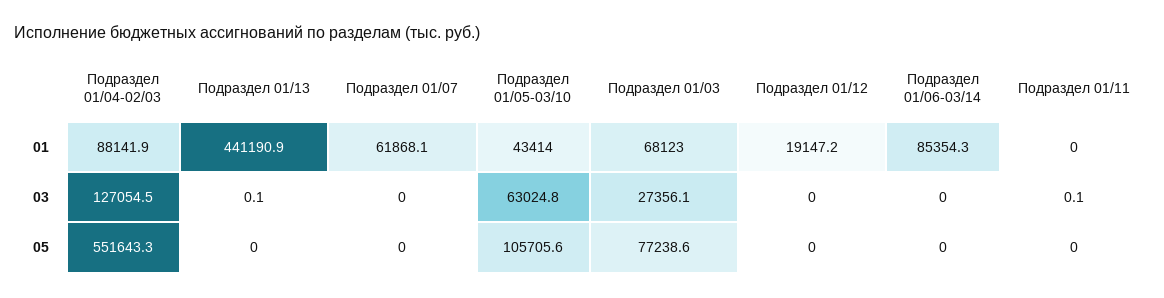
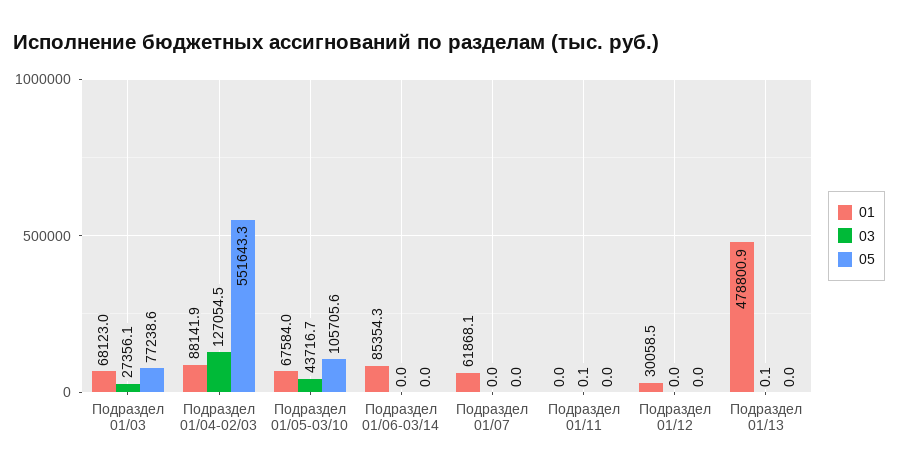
01, Подраздел 01/13: 441190.9 -> 478800.9
01, Подраздел 01/05-03/10: 43414 -> 67584
01, Подраздел 01/12: 19147.2 -> 30058.5
03, Подраздел 01/05-03/10: 63024.8 -> 43716.7

